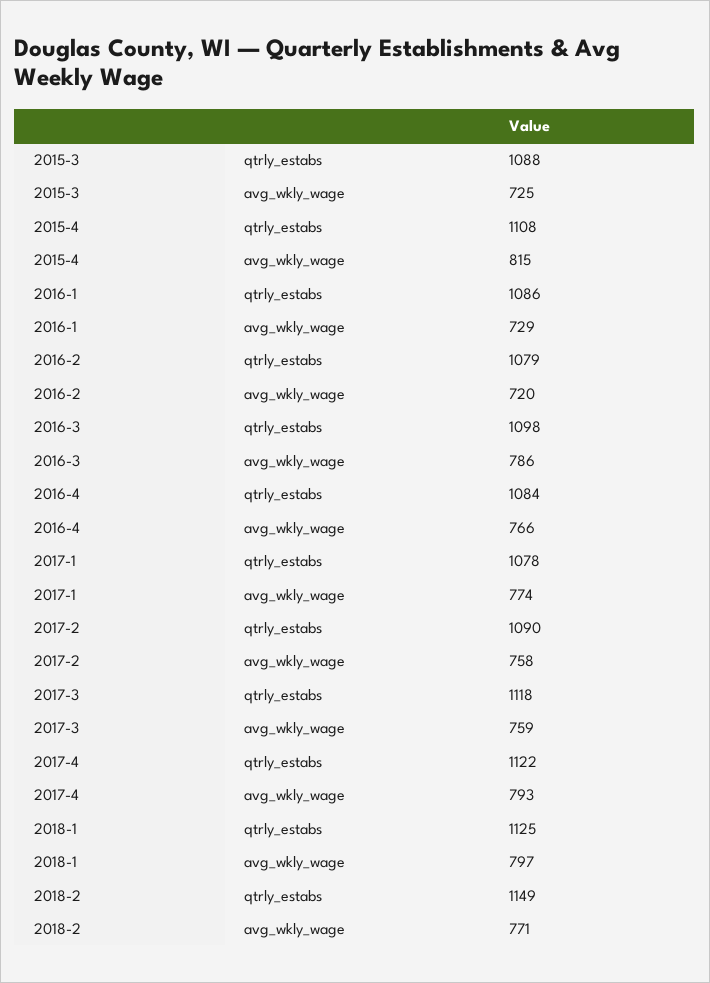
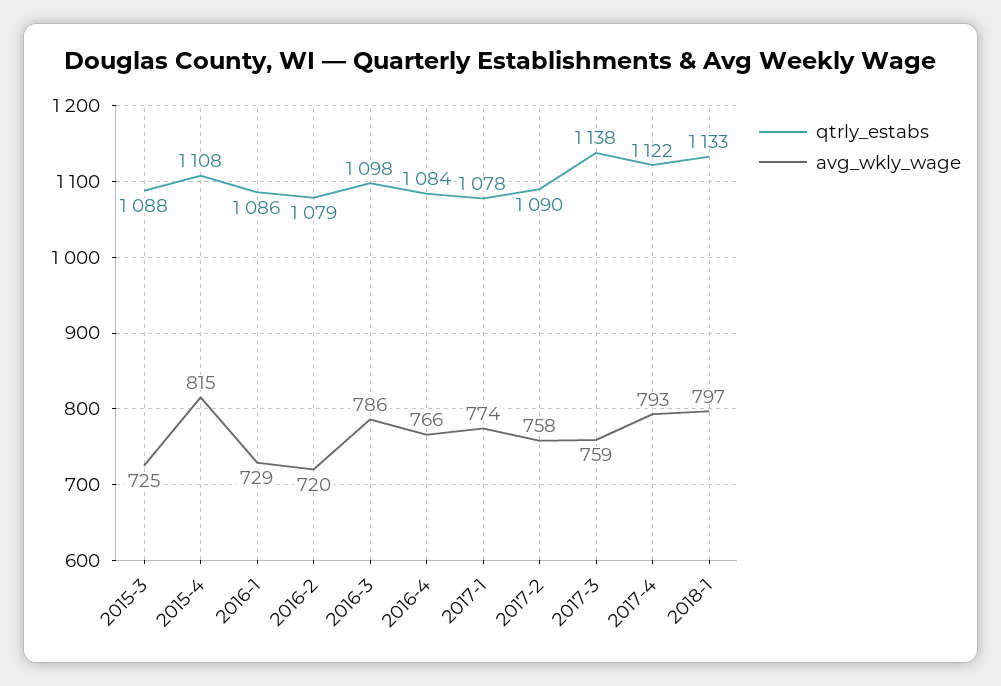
qtrly_estabs, 2017-3: 1118 -> 1138
qtrly_estabs, 2018-1: 1125 -> 1133
qtrly_estabs, 2018-2: 1149 -> none
avg_wkly_wage, 2018-2: 771 -> none

